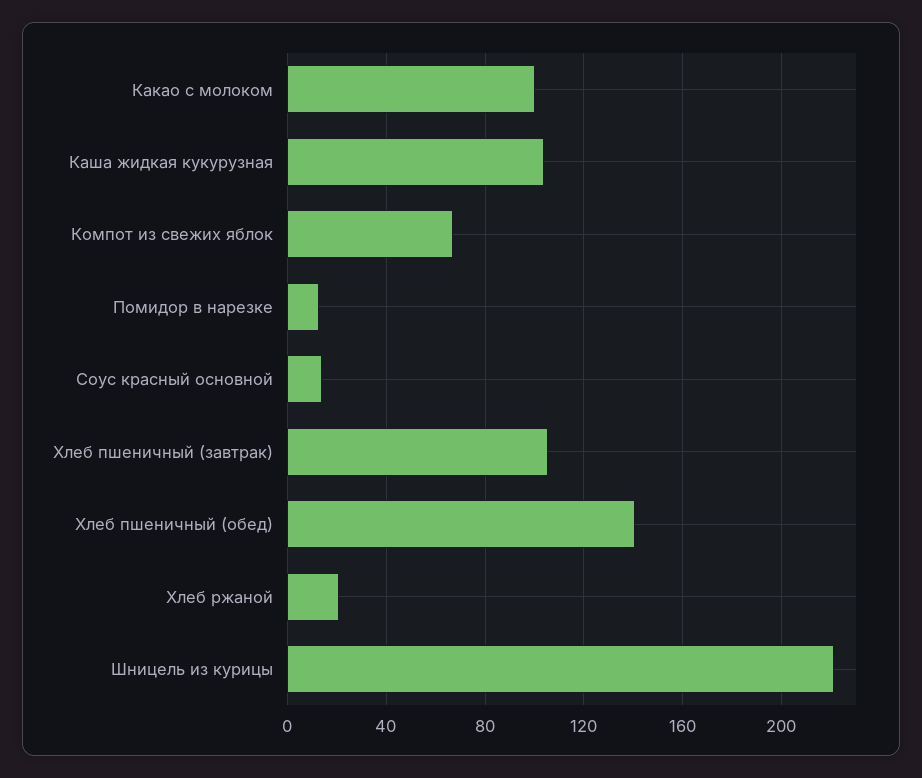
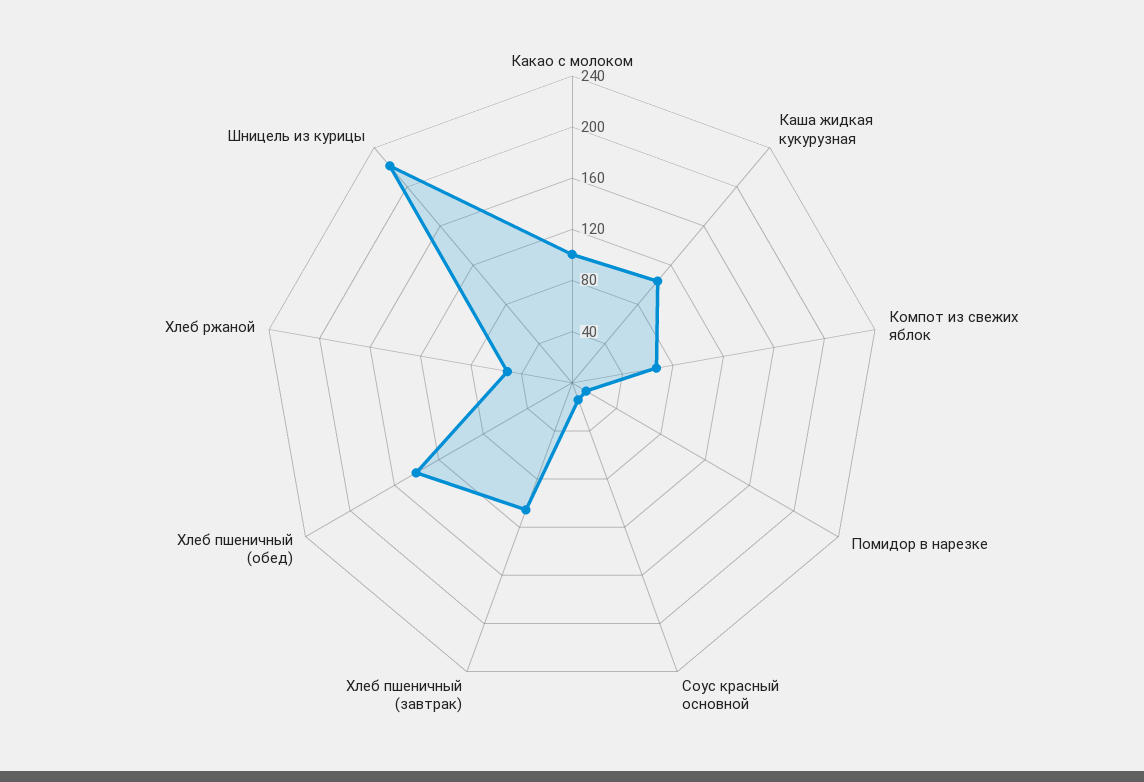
Хлеб ржаной: 20 -> 50

